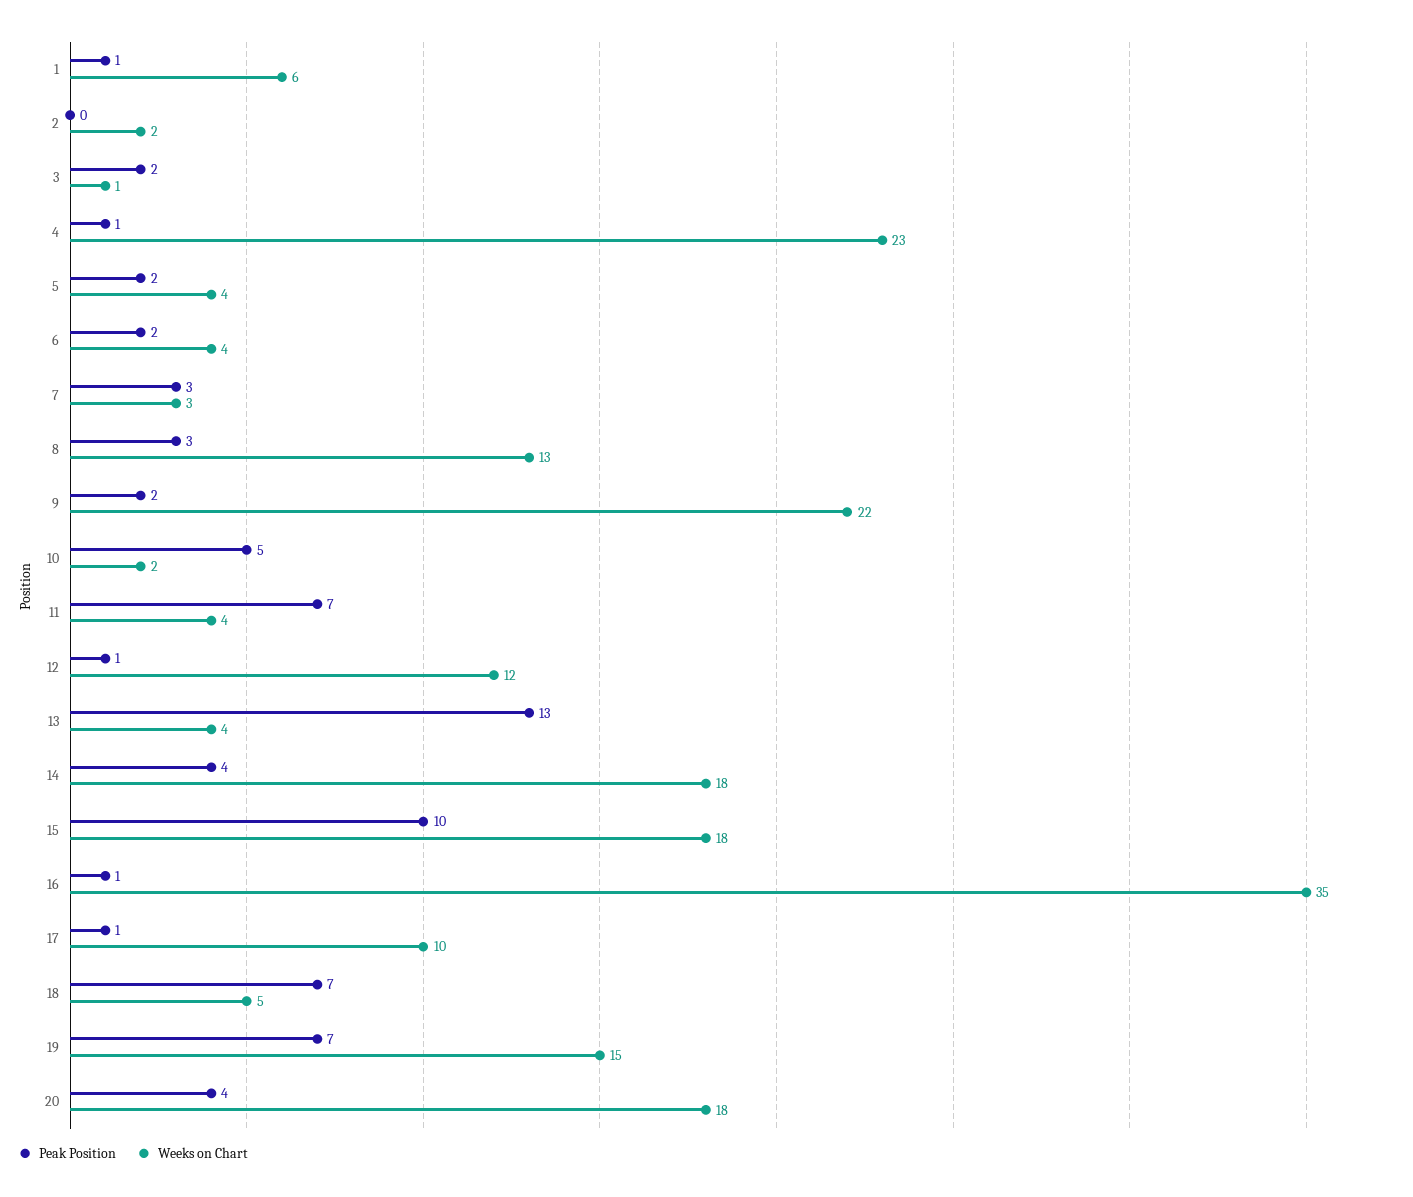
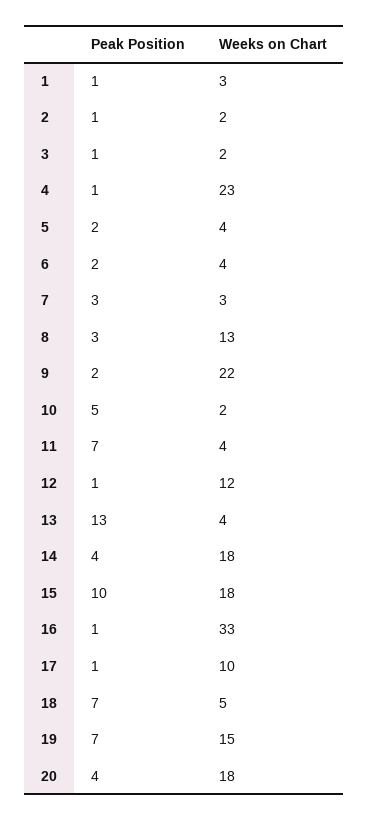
Weeks on Chart, 1: 6 -> 3
Peak Position, 2: 0 -> 1
Peak Position, 3: 2 -> 1
Weeks on Chart, 3: 1 -> 2
Weeks on Chart, 16: 35 -> 33

